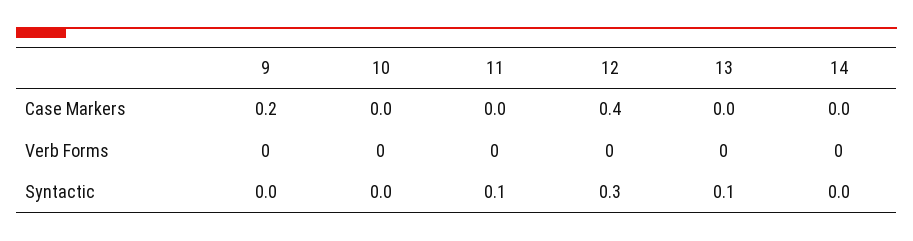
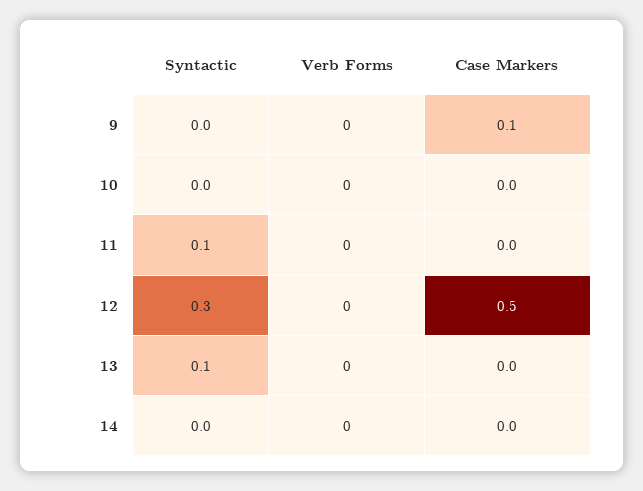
9, Case Markers: 0.2 -> 0.1
12, Case Markers: 0.4 -> 0.5

